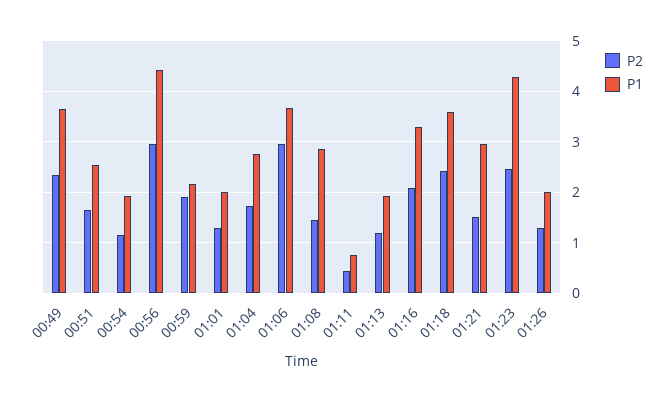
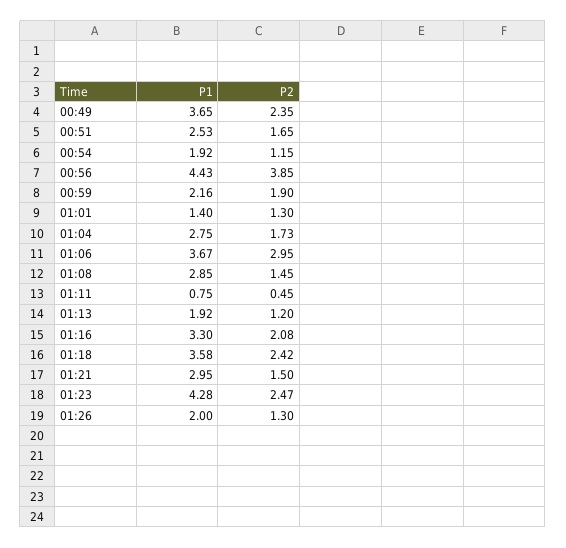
P2, 00:56: 3 -> 3.85
P1, 01:01: 2 -> 1.4

